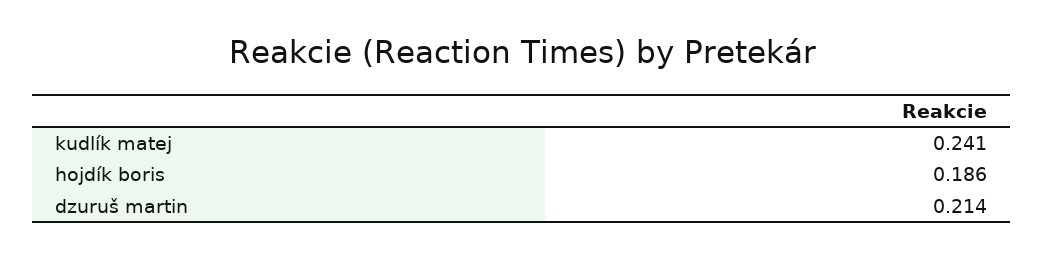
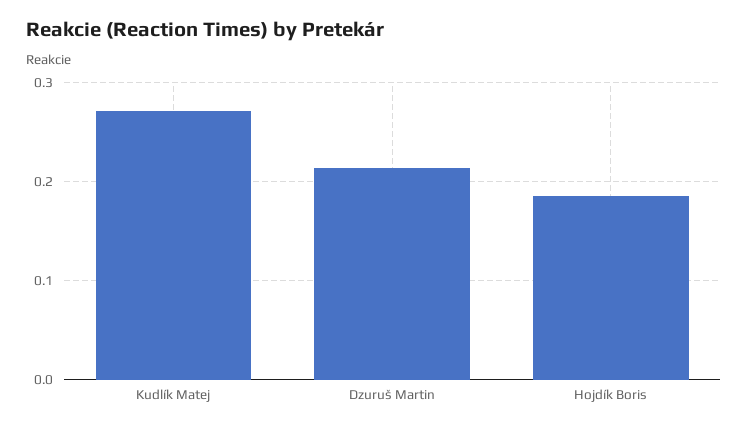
kudlík matej: 0.241 -> 0.27

